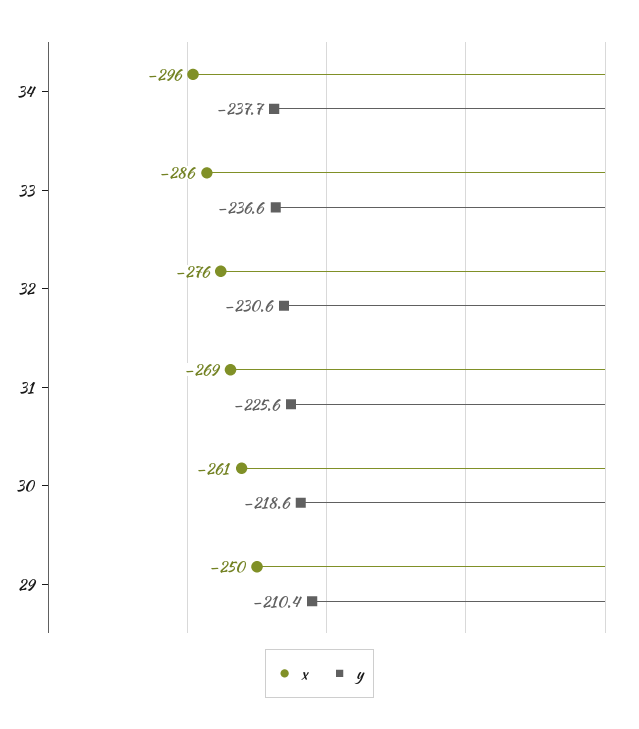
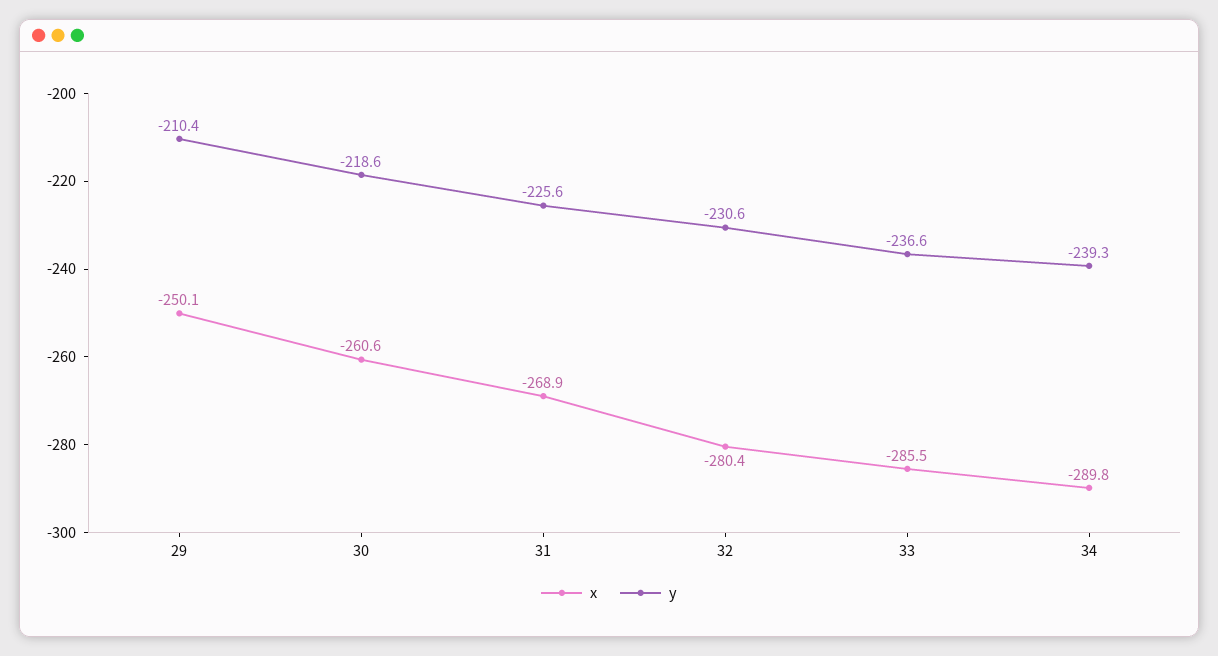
x, 34: -296 -> -289.8
y, 34: -237.7 -> -239.3
x, 32: -276 -> -280.4

